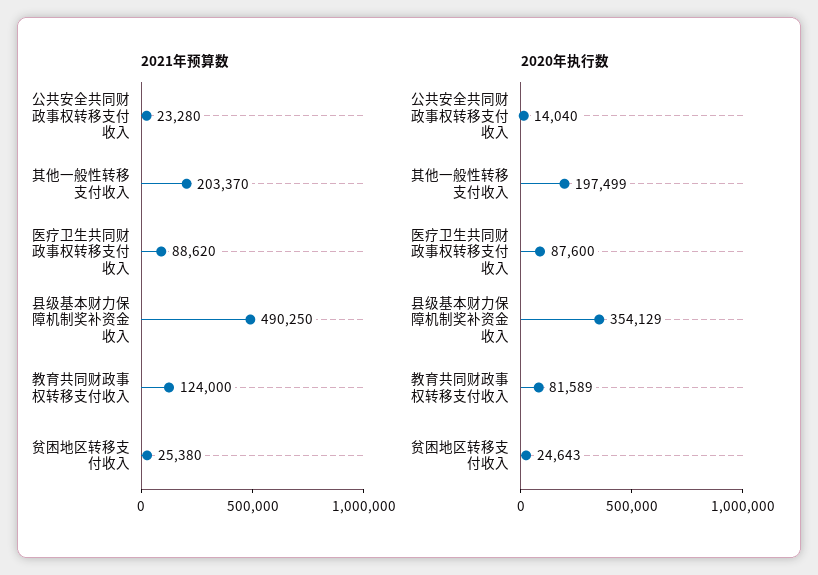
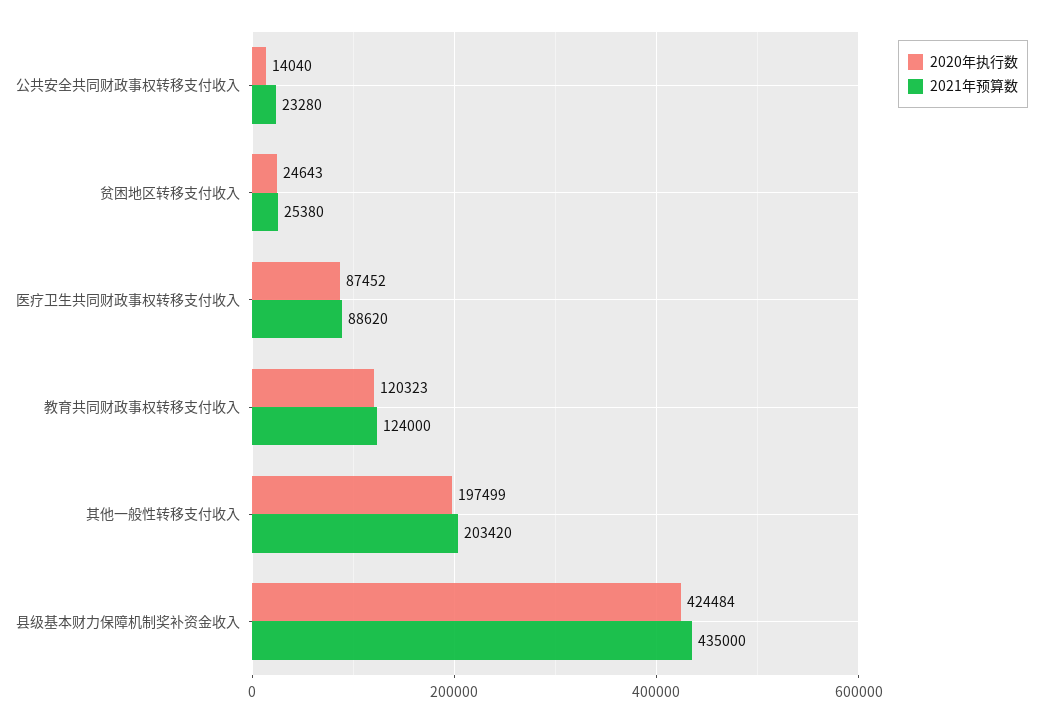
2021年预算数, 其他一般性转移支付收入: 203370 -> 203420
2021年预算数, 县级基本财力保障机制奖补资金收入: 490250 -> 435000
2020年执行数, 医疗卫生共同财政事权转移支付收入: 87600 -> 87452
2020年执行数, 县级基本财力保障机制奖补资金收入: 354129 -> 424484
2020年执行数, 教育共同财政事权转移支付收入: 81589 -> 120323

